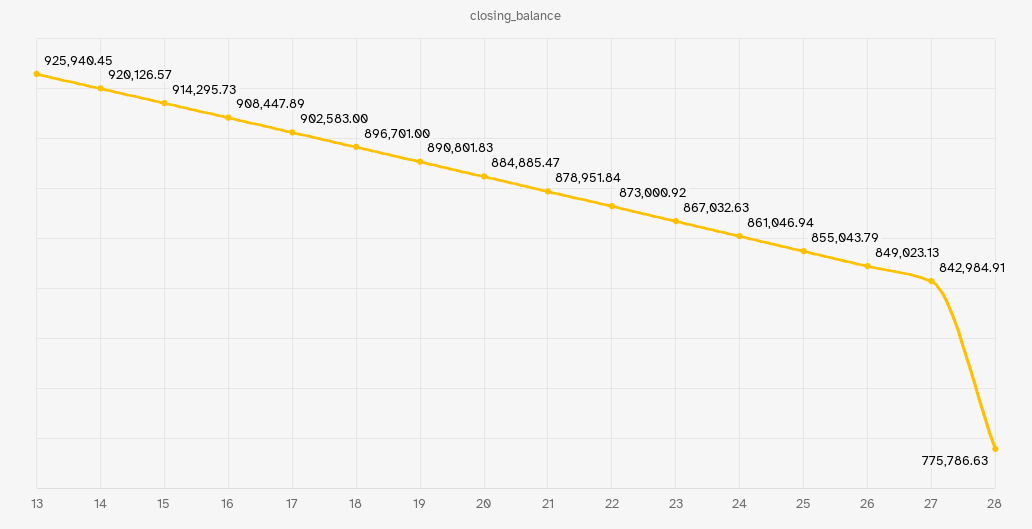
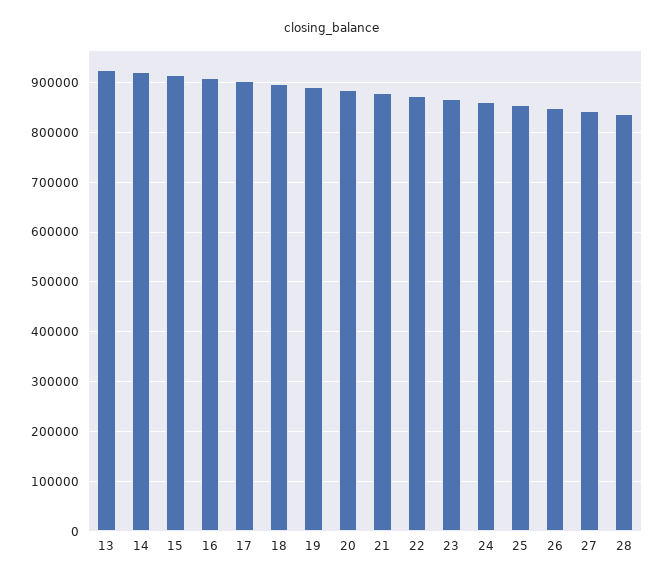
28: 775786.63 -> 840000

